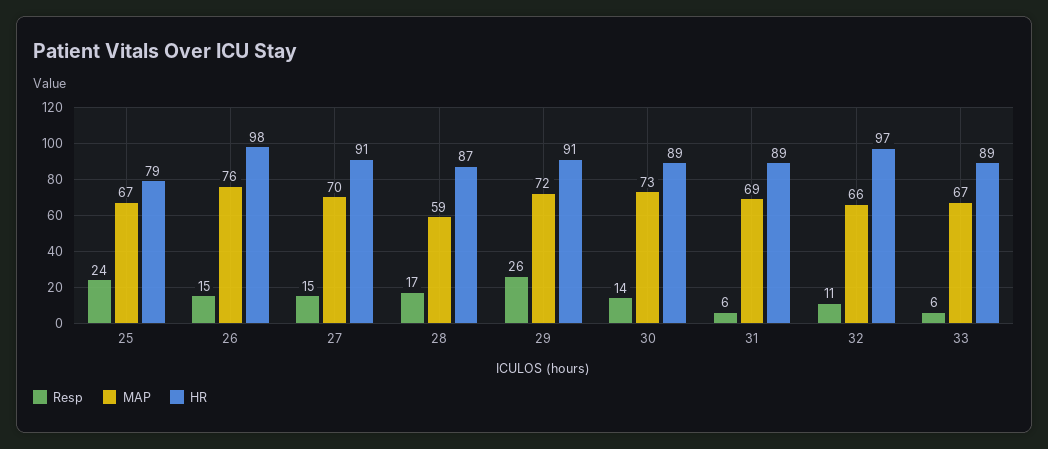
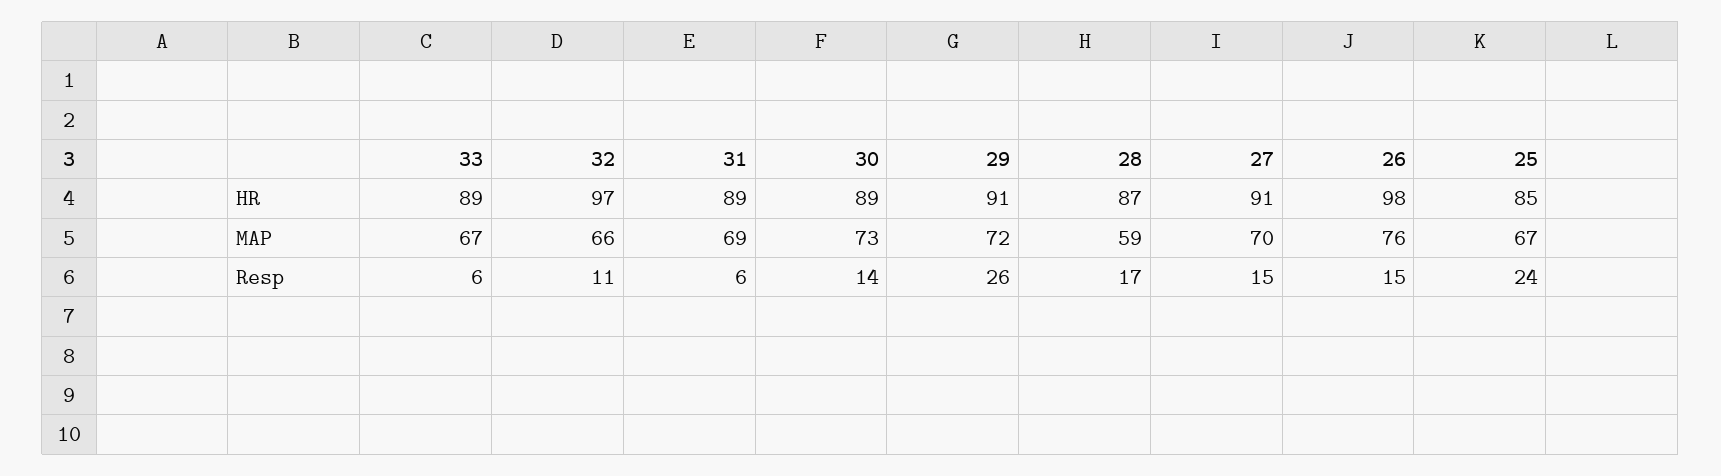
HR, 25: 79 -> 85

